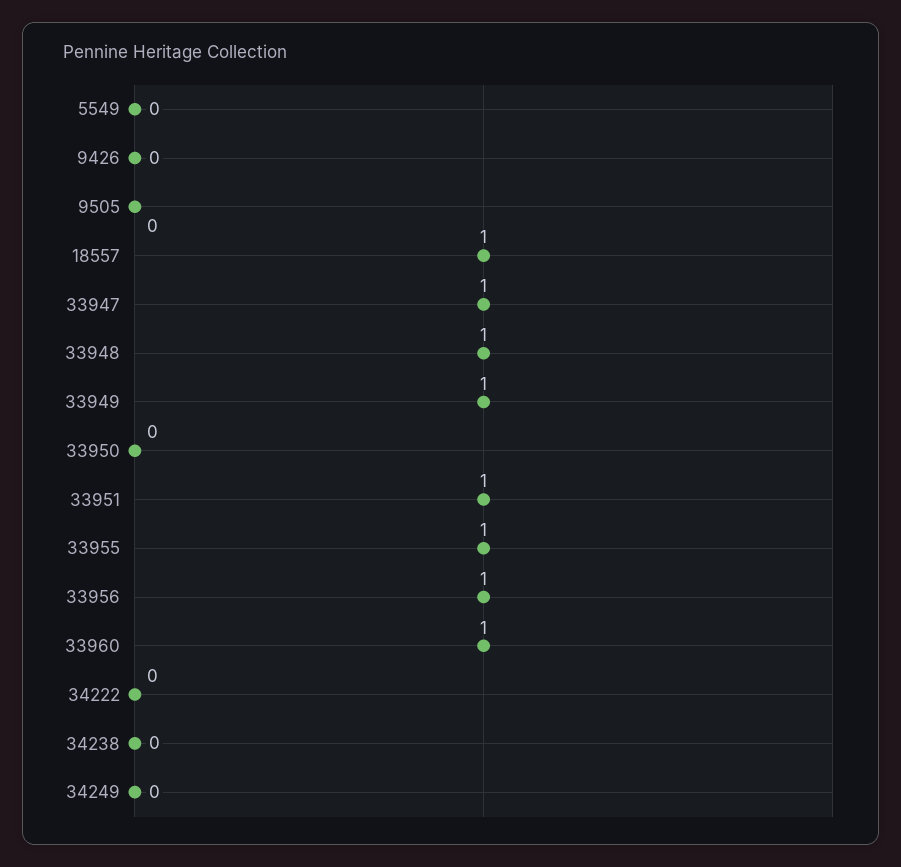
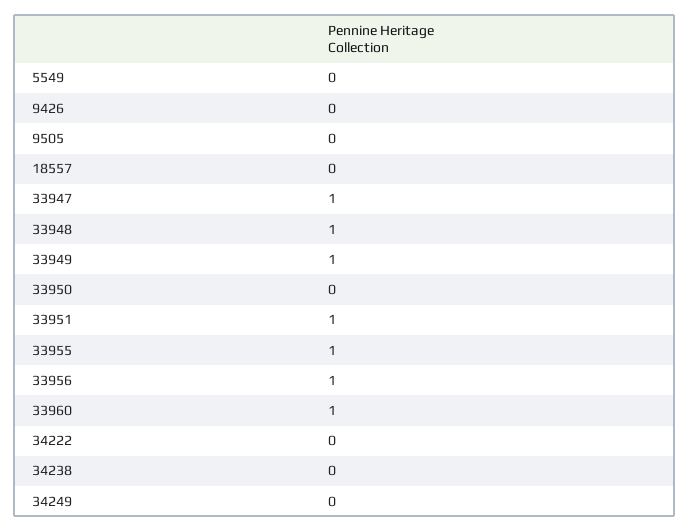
18557: 1 -> 0

